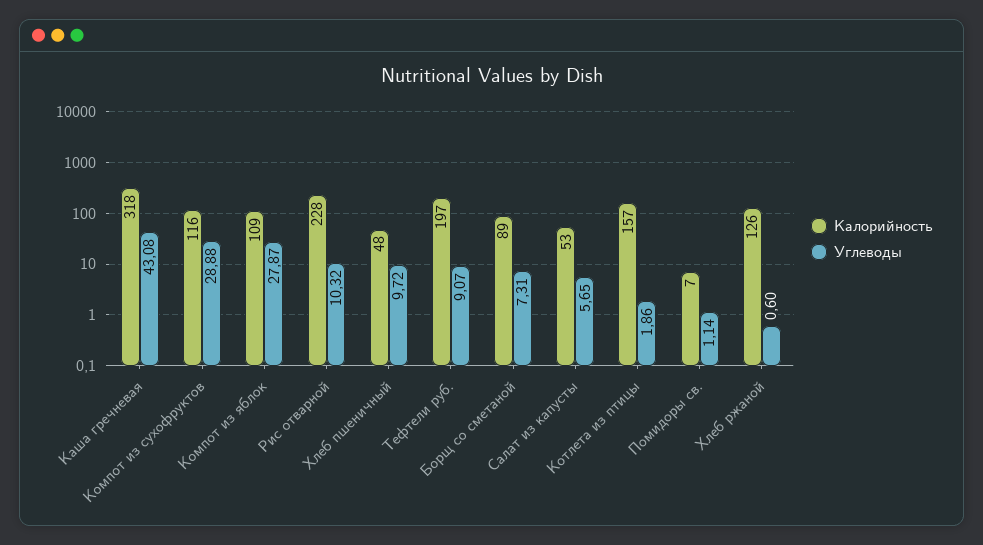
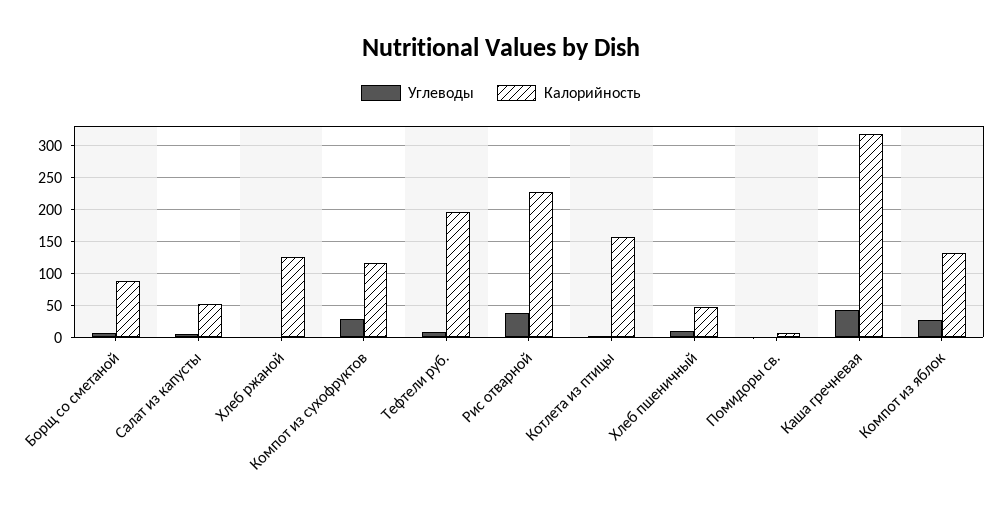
Калорийность, Компот из яблок: 109 -> 130
Углеводы, Рис отварной: 10.32 -> 40

